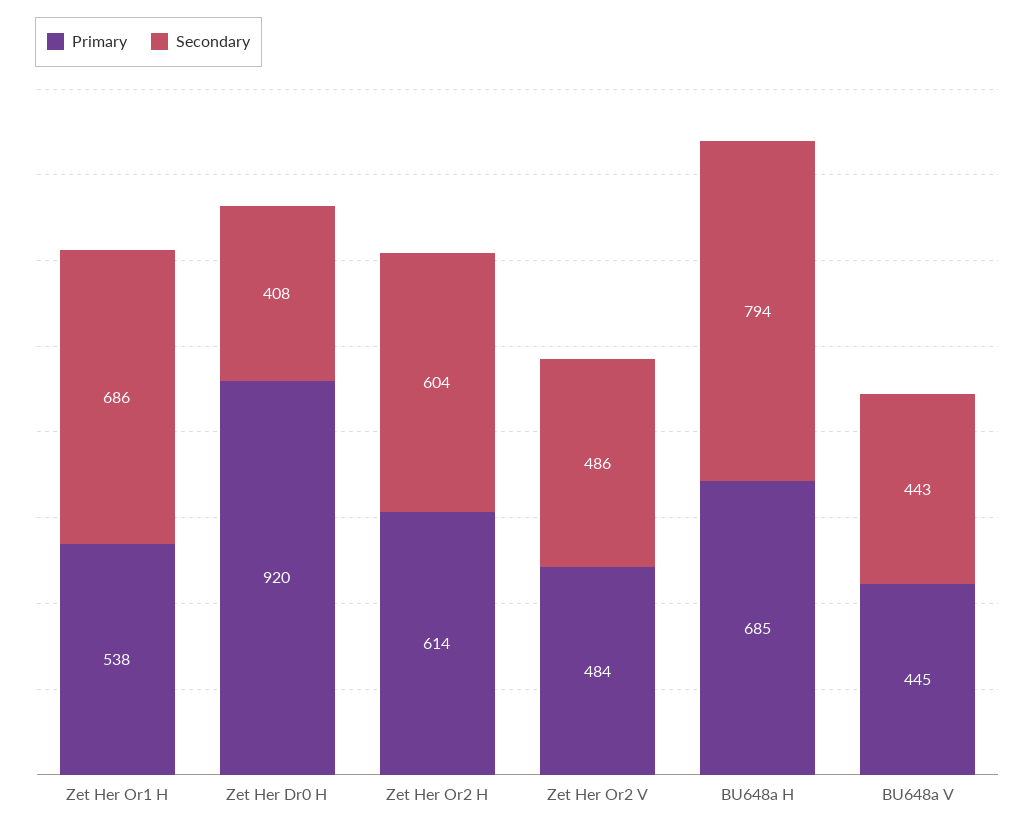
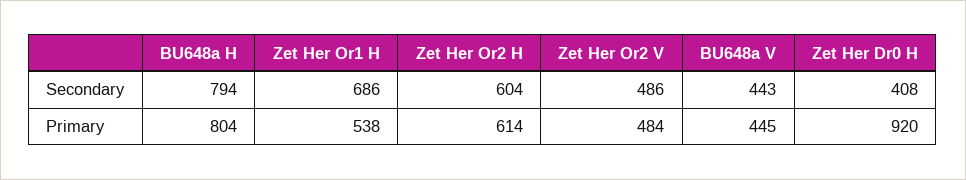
Primary, BU648a H: 685 -> 804

